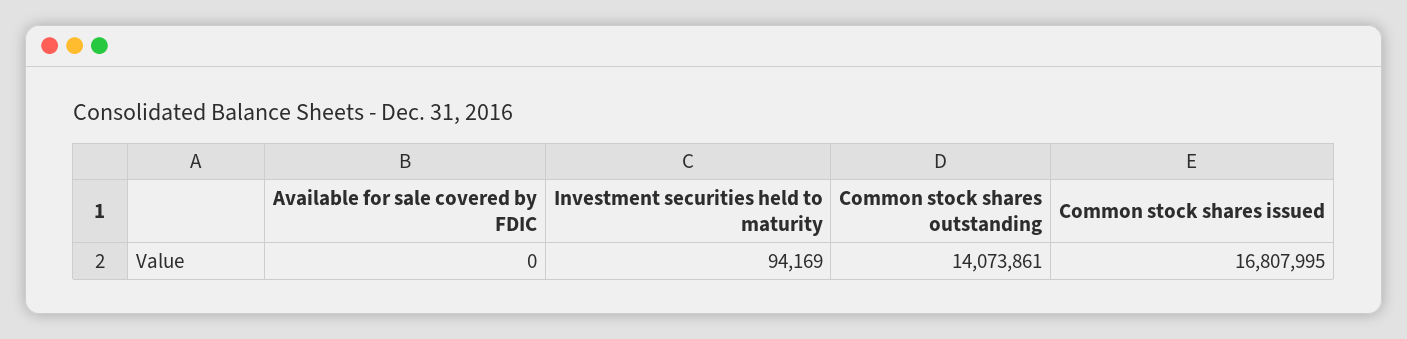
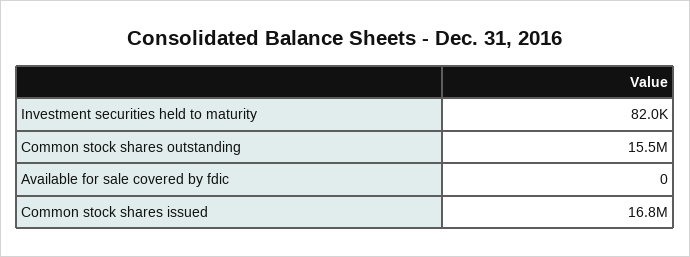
Investment securities held to maturity: 94169 -> 82000
Common stock shares outstanding: 14073861 -> 15500000

